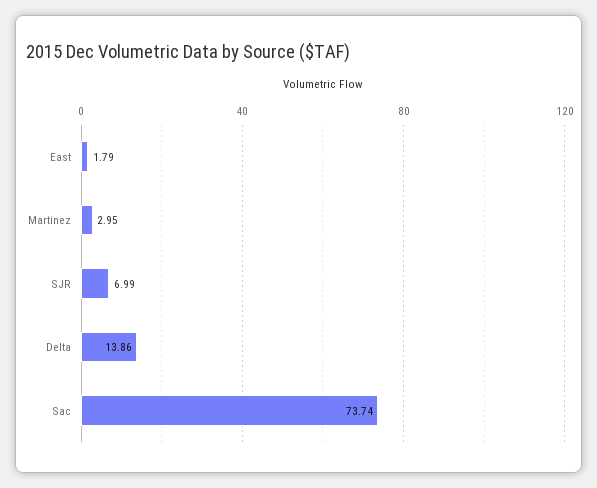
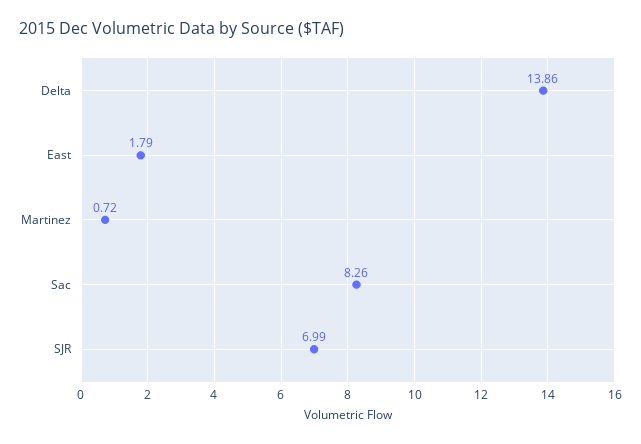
Martinez: 2.95 -> 0.72
Sac: 73.74 -> 8.26

